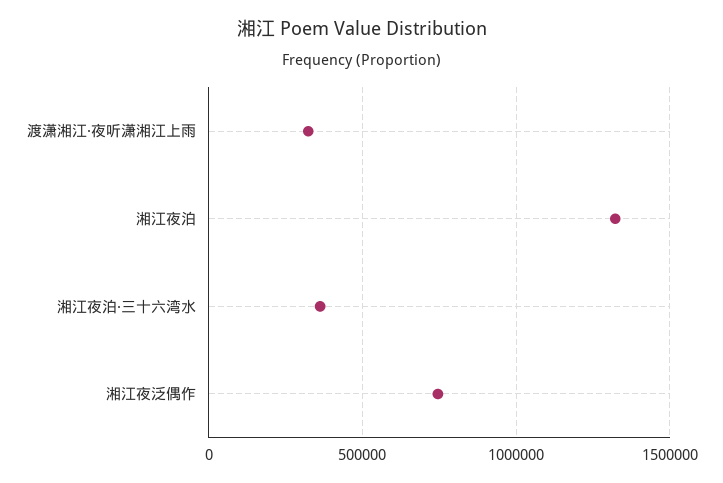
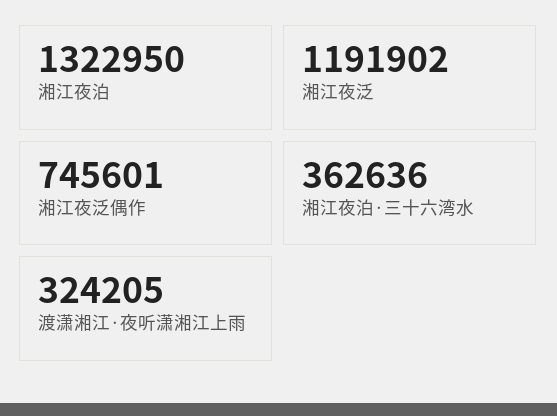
湘江夜泛: none -> 1191902

